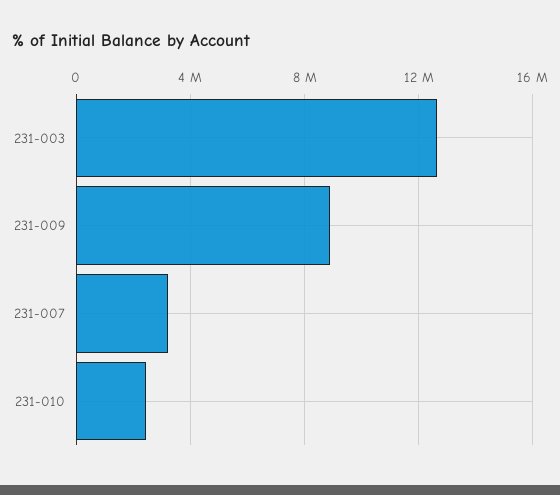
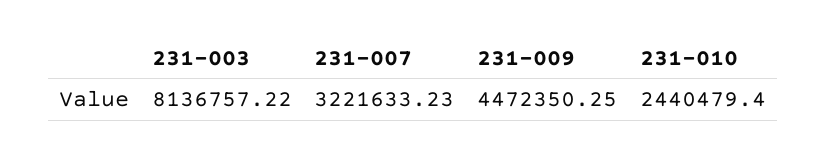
231-003: 12500000 -> 8136757.22
231-009: 9000000 -> 4472350.25

